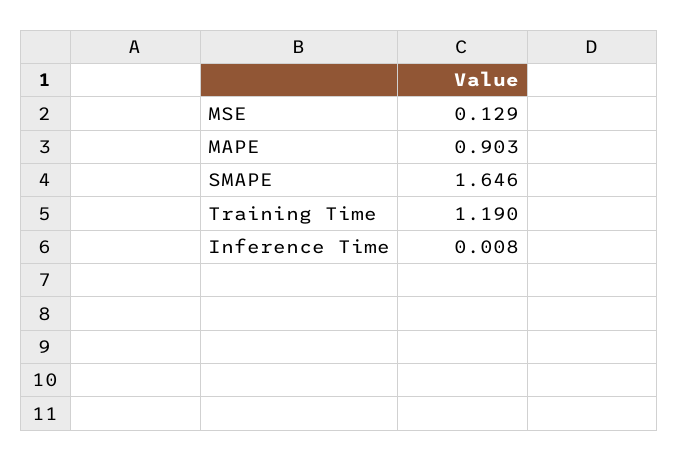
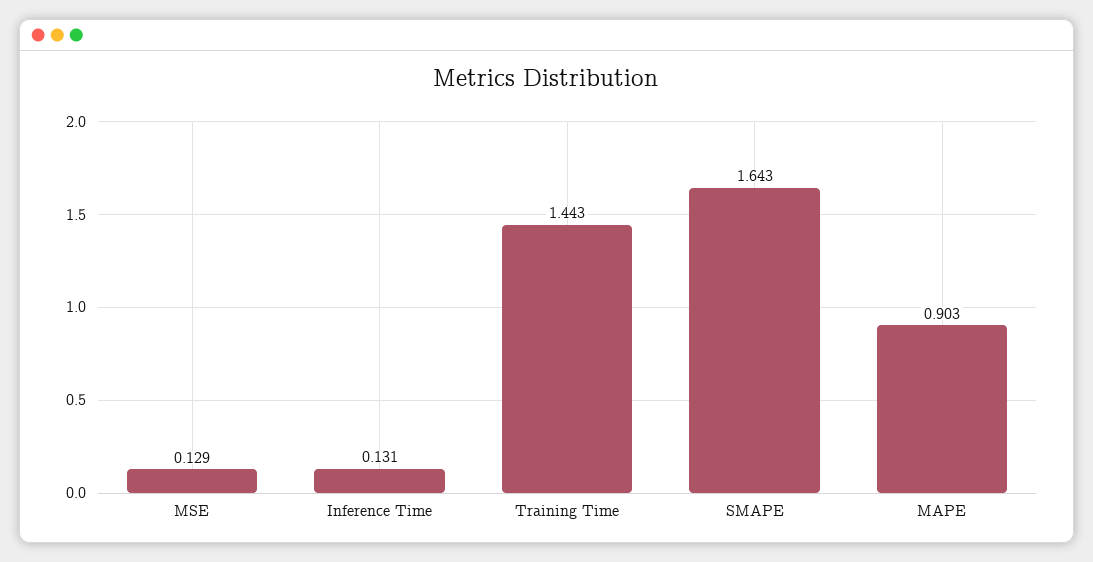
SMAPE: 1.646 -> 1.643
Training Time: 1.19 -> 1.443
Inference Time: 0.008 -> 0.131

